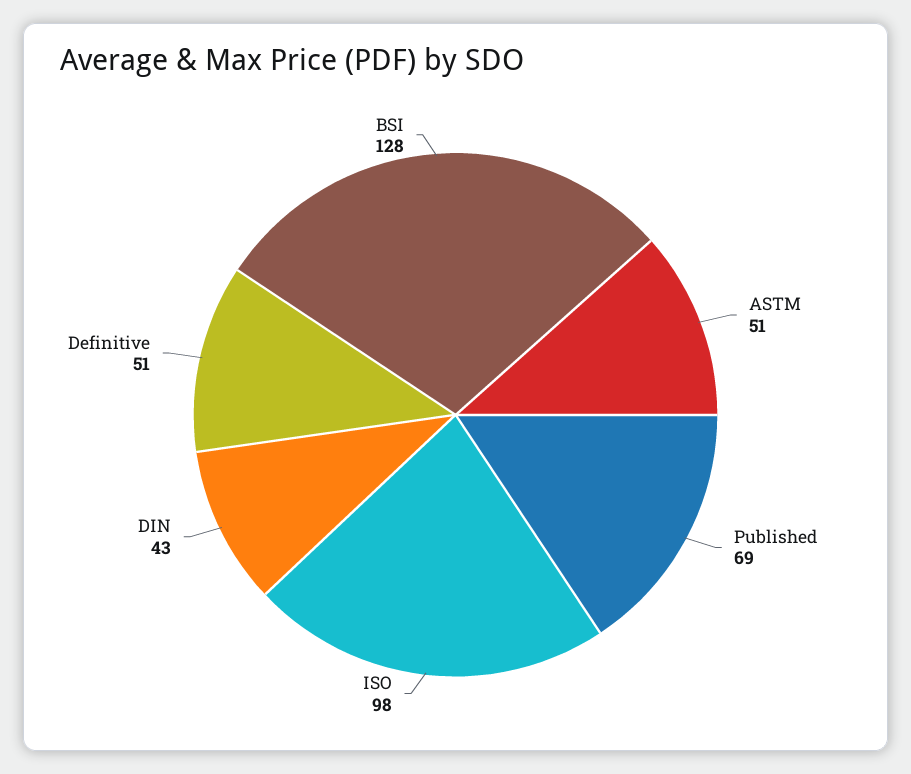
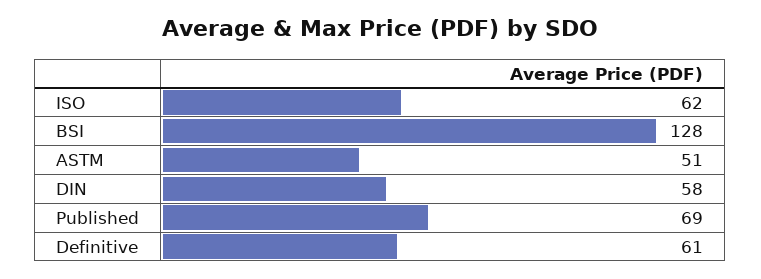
ISO: 98 -> 62
DIN: 43 -> 58
Definitive: 51 -> 61

